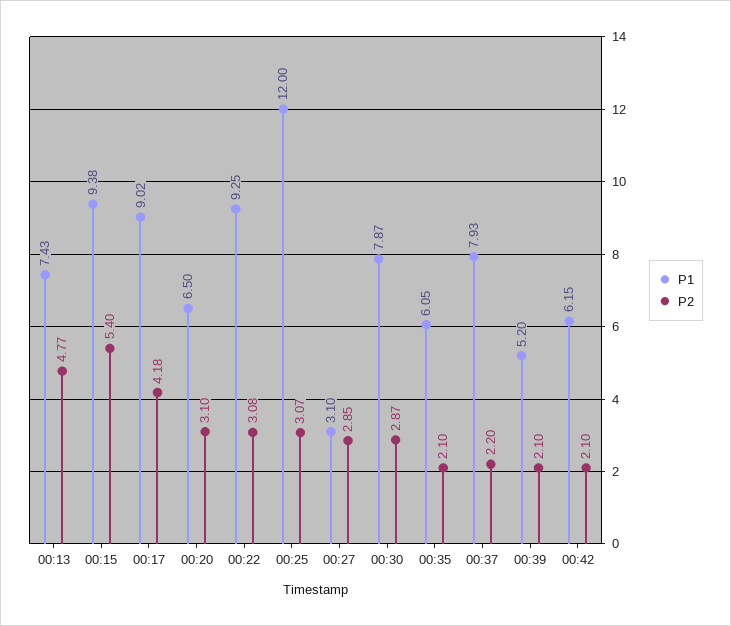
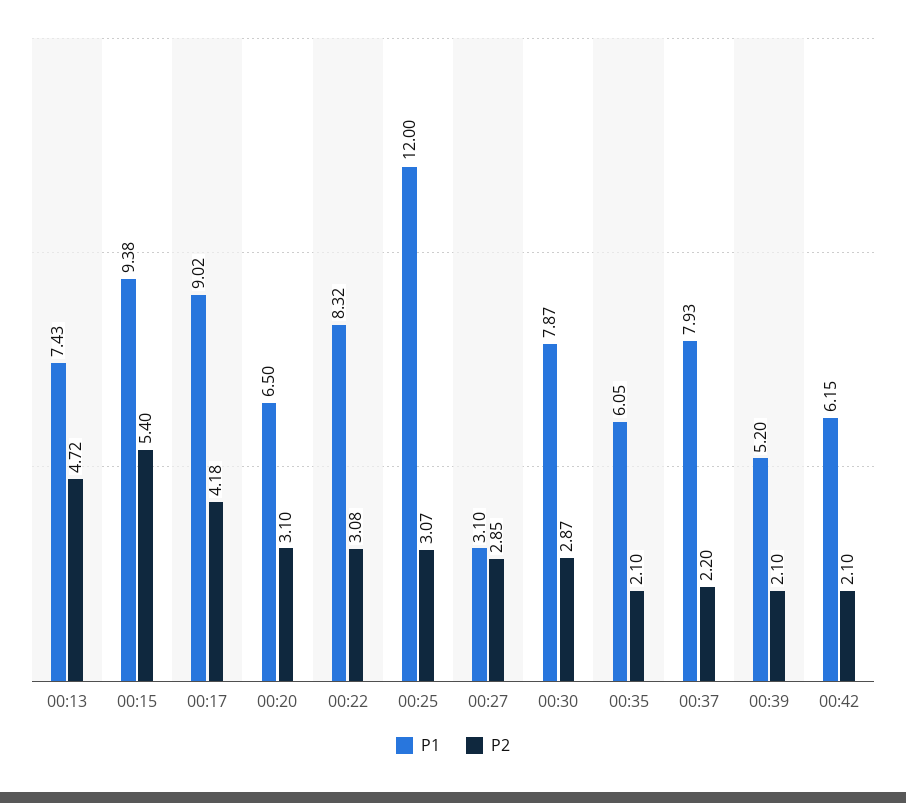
P2, 00:13: 4.77 -> 4.72
P1, 00:22: 9.25 -> 8.32

